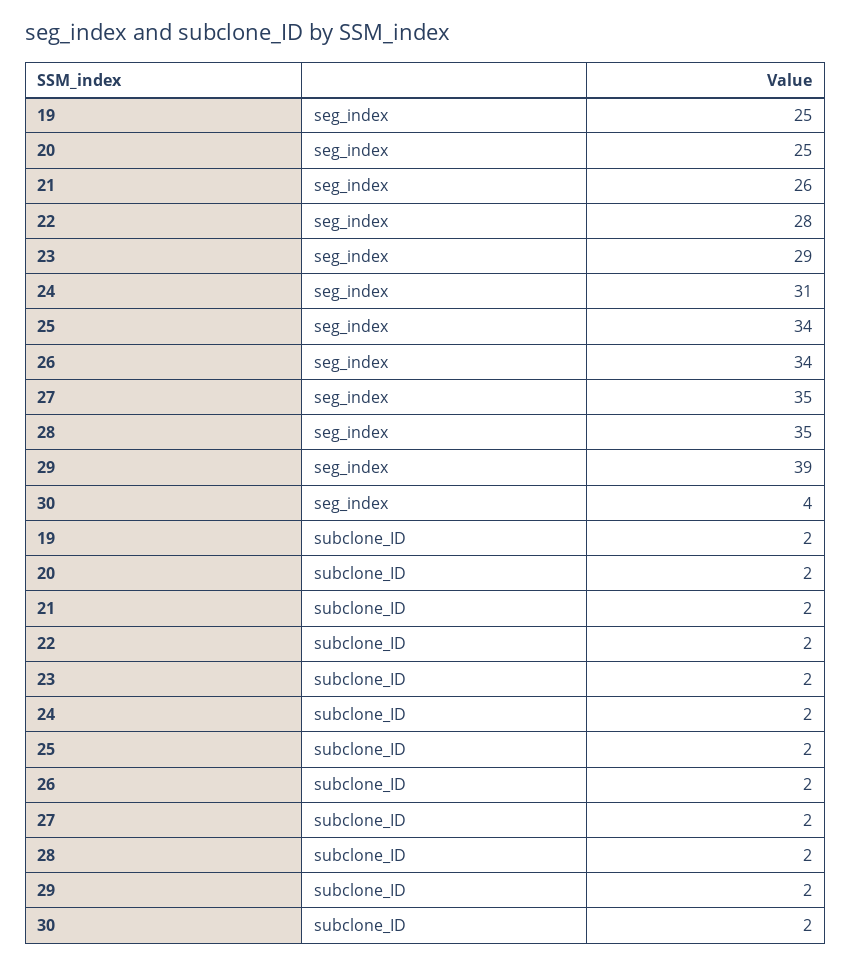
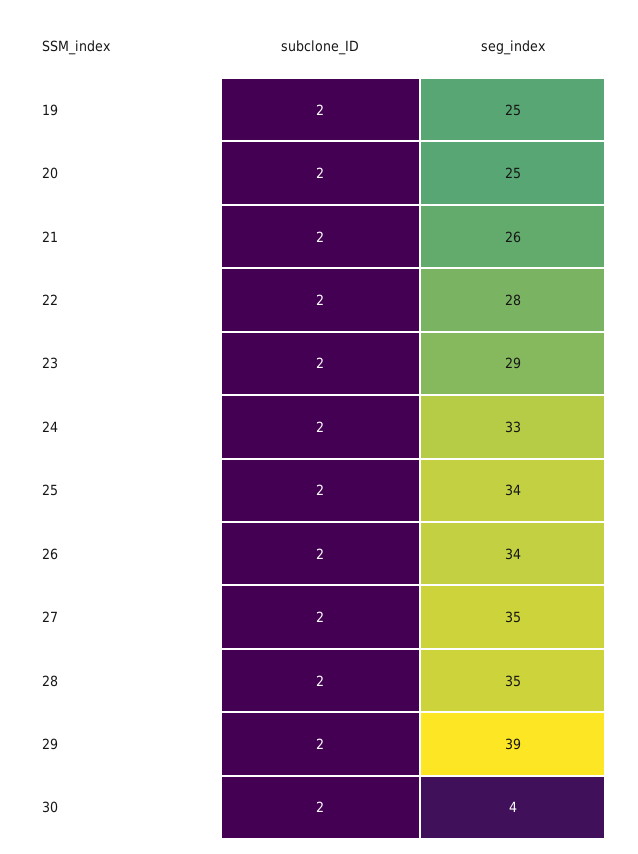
24, seg_index: 31 -> 33

